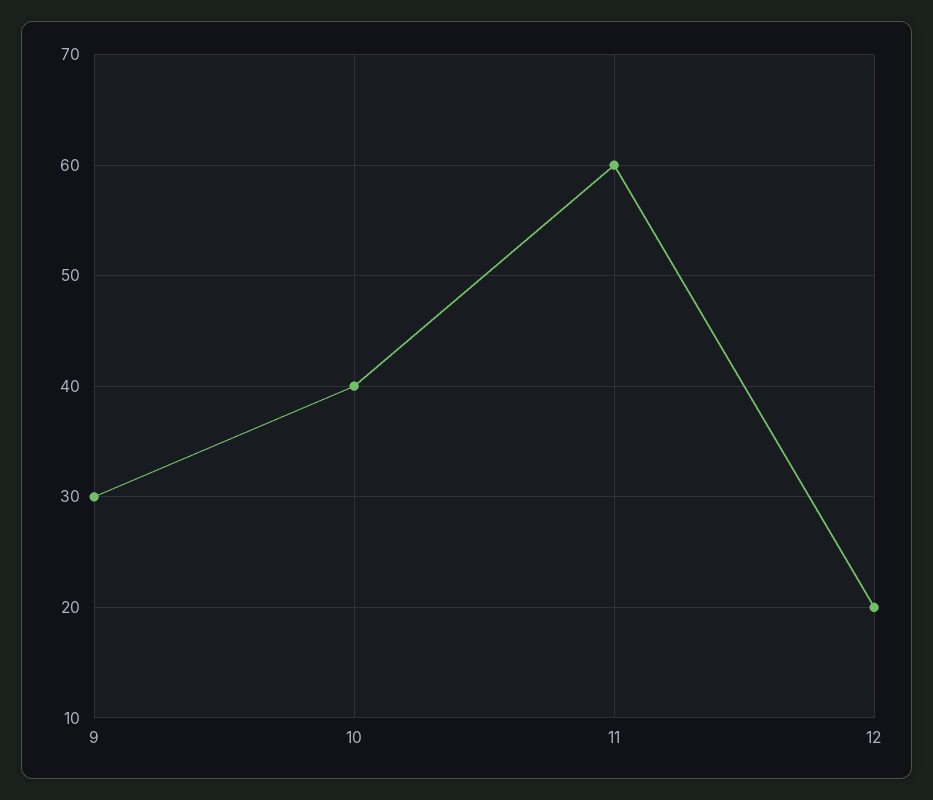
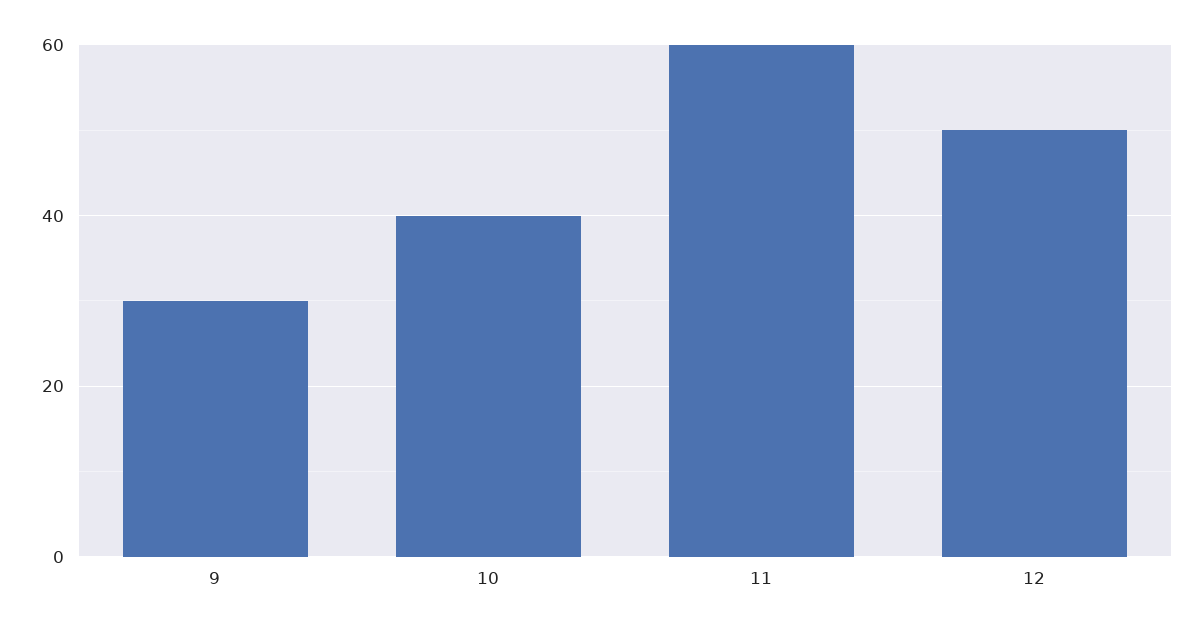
12: 20 -> 50

